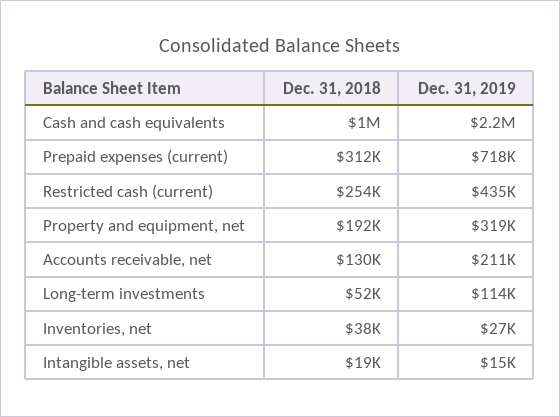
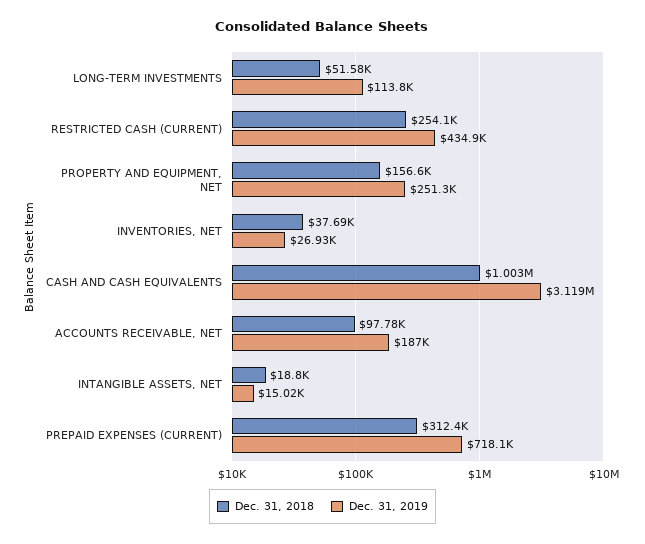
Dec. 31, 2019, Cash and cash equivalents: 2200000 -> 3119000
Dec. 31, 2018, Property and equipment, net: 192000 -> 156600
Dec. 31, 2019, Property and equipment, net: 319000 -> 251300
Dec. 31, 2018, Accounts receivable, net: 130000 -> 97780
Dec. 31, 2019, Accounts receivable, net: 211000 -> 187000

